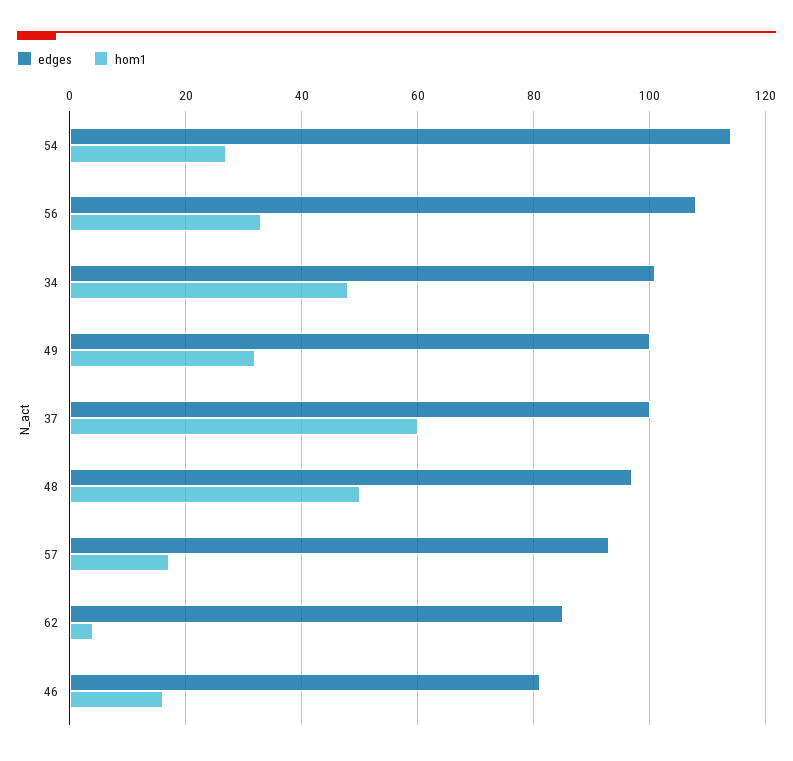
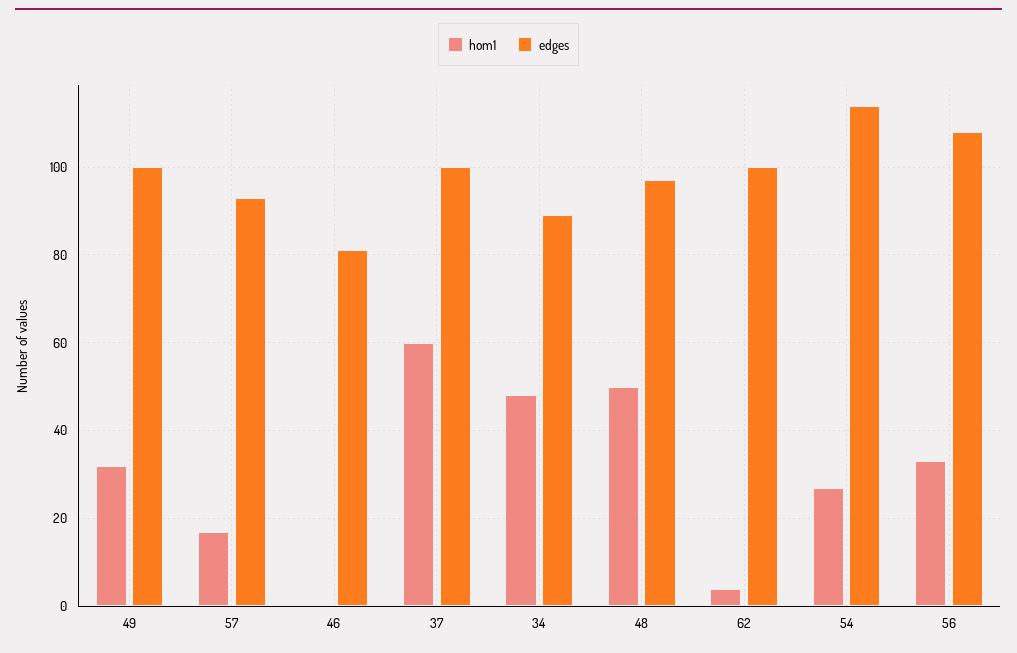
edges, 34: 100 -> 90
edges, 62: 85 -> 100
hom1, 46: 15 -> 0

